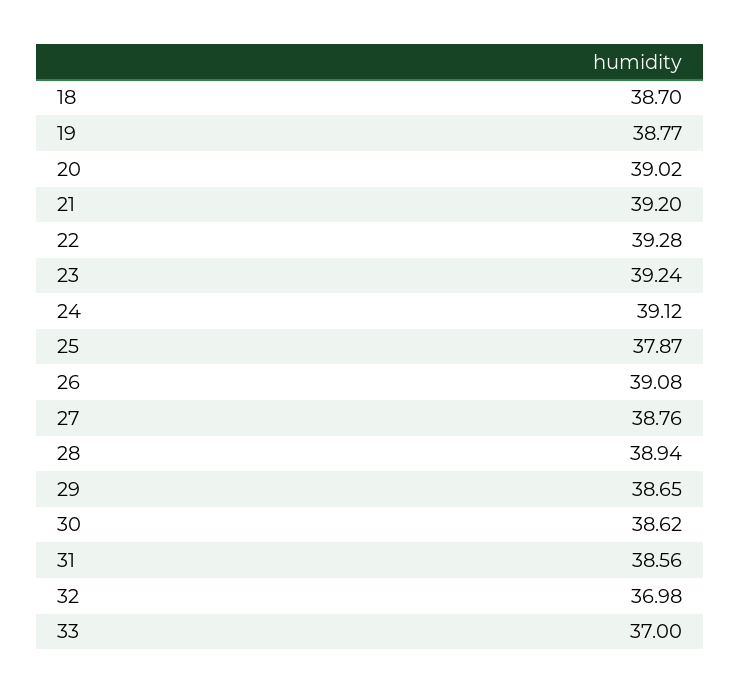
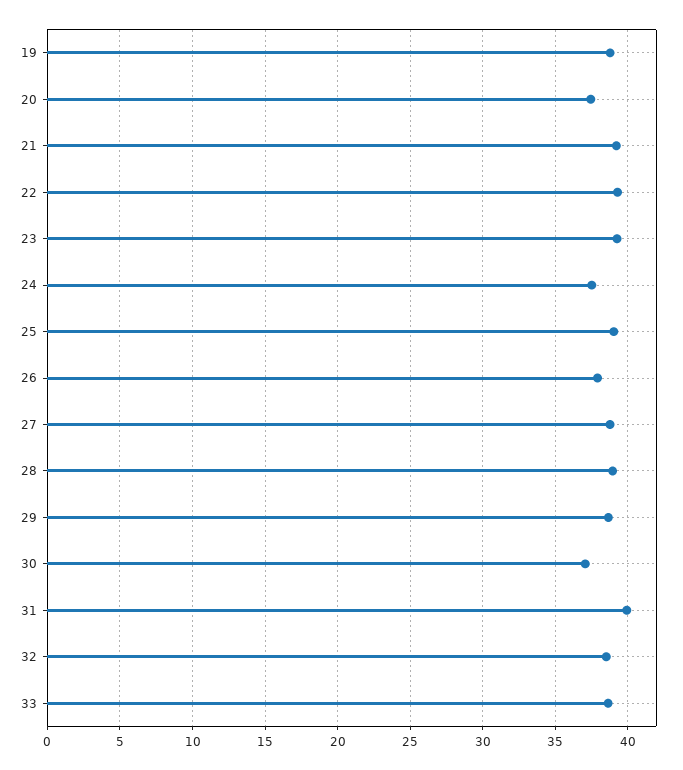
18: 38.7 -> none
20: 39.02 -> 37.5
24: 39.12 -> 37.5
25: 37.87 -> 39
26: 39.08 -> 38
30: 38.62 -> 37
31: 38.56 -> 40
32: 36.98 -> 38.5
33: 37 -> 38.5

